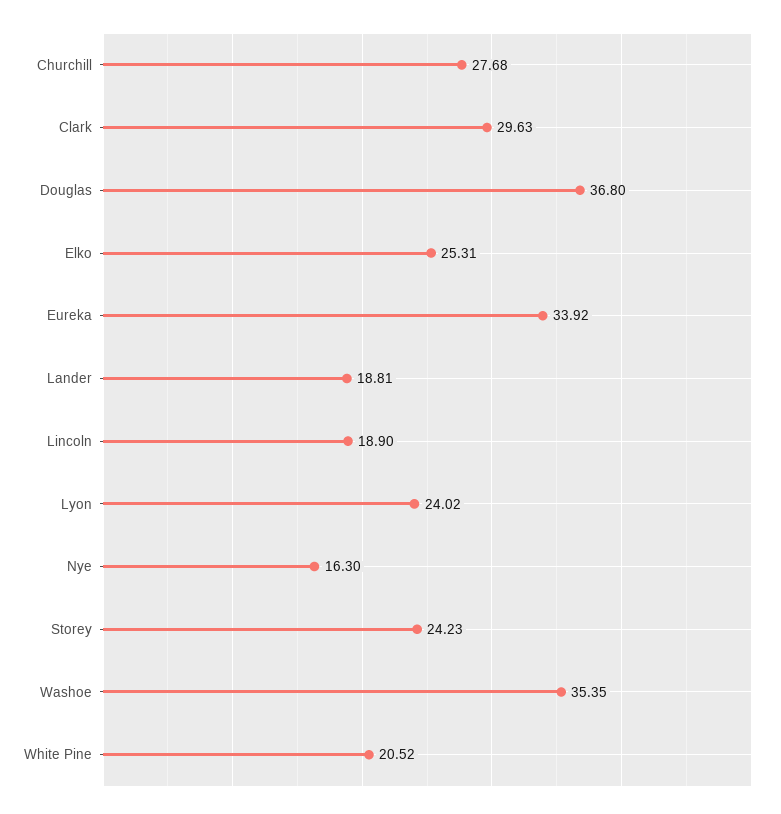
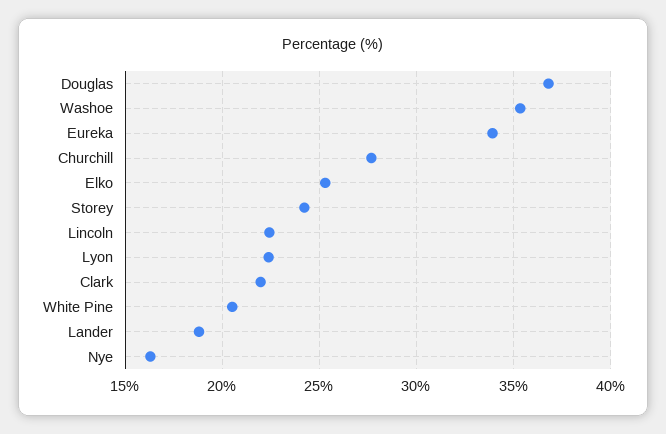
Clark: 29.63 -> 22
Lincoln: 18.9 -> 22.5
Lyon: 24.02 -> 22.5

